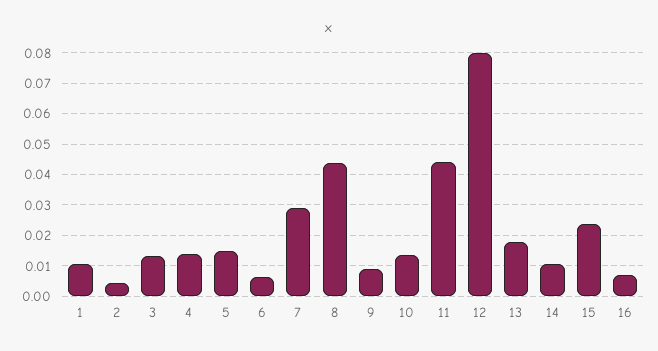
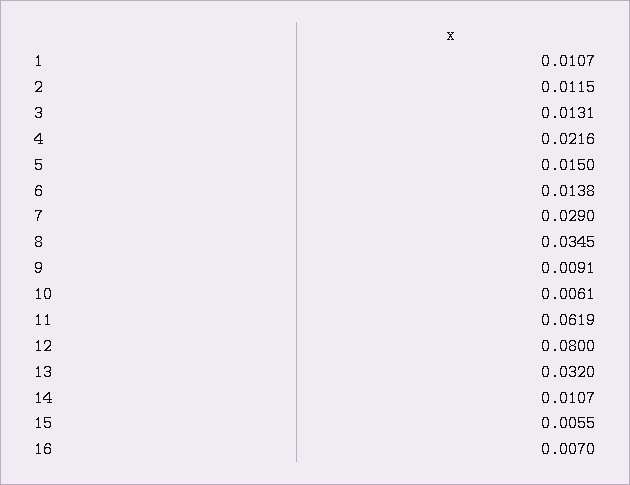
2: 0.004 -> 0.0115
4: 0.014 -> 0.0216
6: 0.006 -> 0.0138
8: 0.044 -> 0.0345
10: 0.014 -> 0.0061
11: 0.044 -> 0.0619
13: 0.018 -> 0.032
15: 0.024 -> 0.0055

